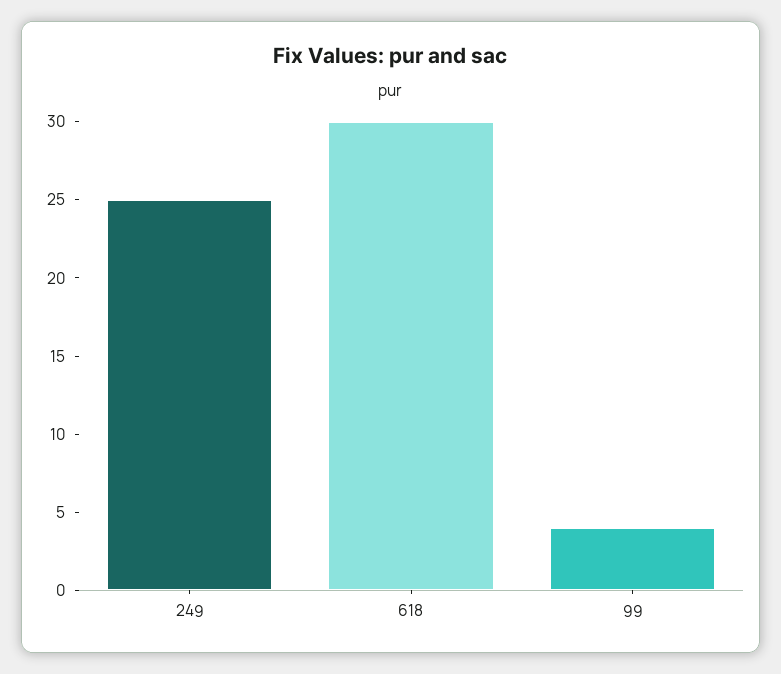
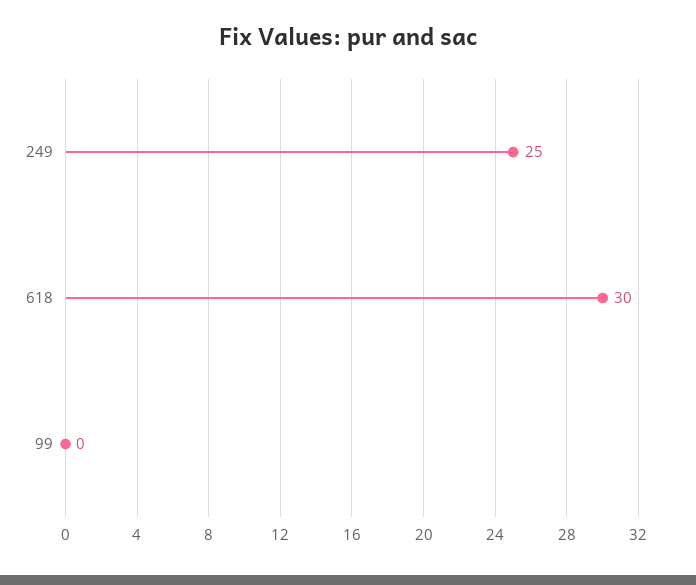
99: 4 -> 0

